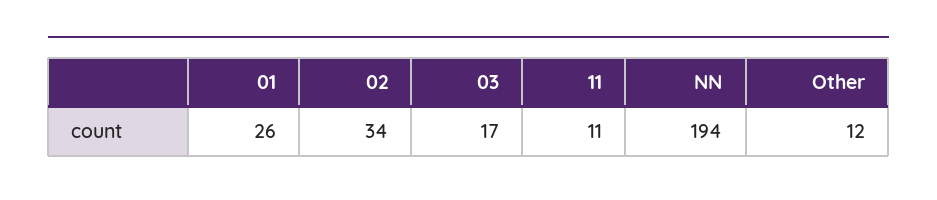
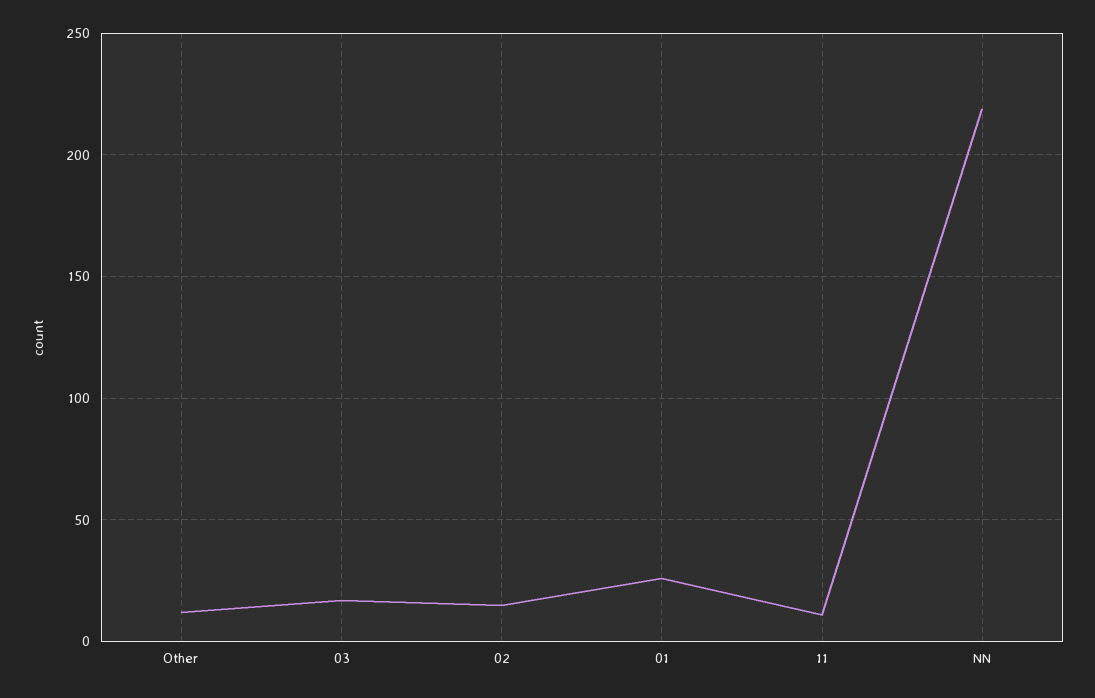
02: 34 -> 15
NN: 194 -> 220

